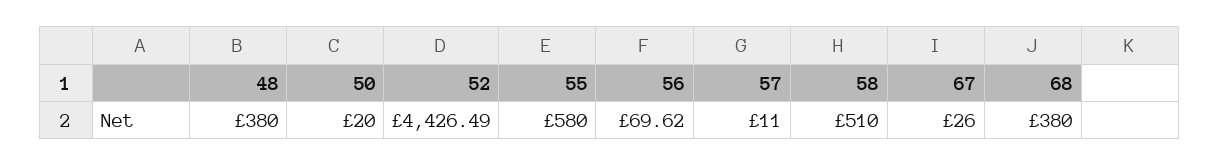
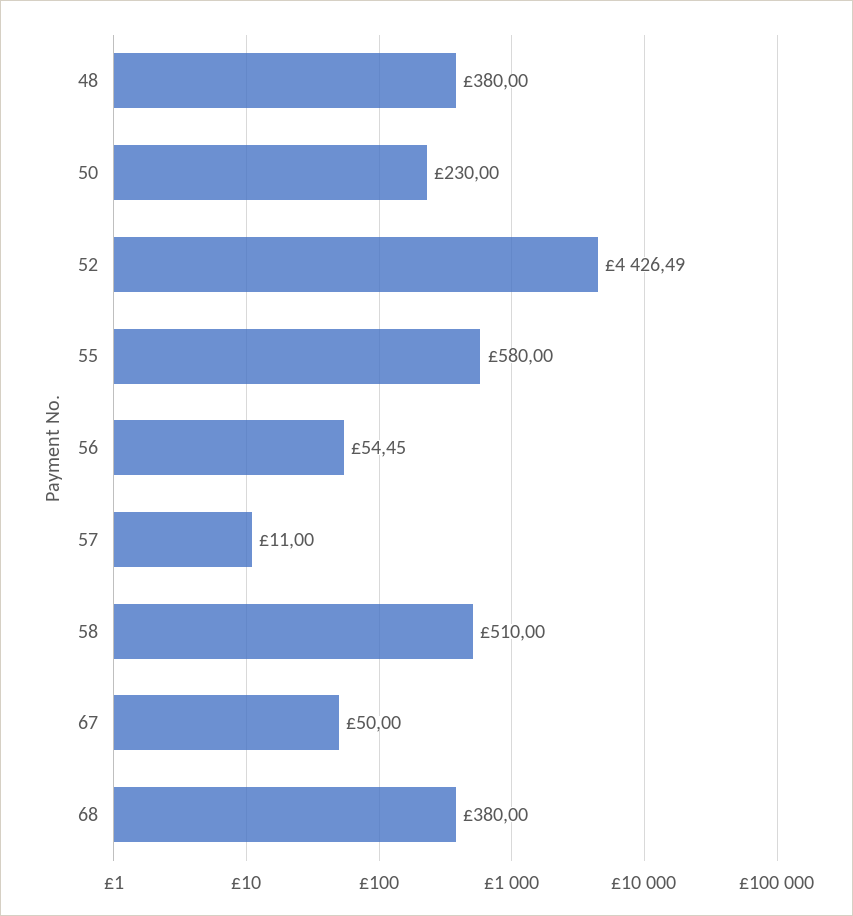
50: 20 -> 230
56: 69.62 -> 54.45
67: 26 -> 50

